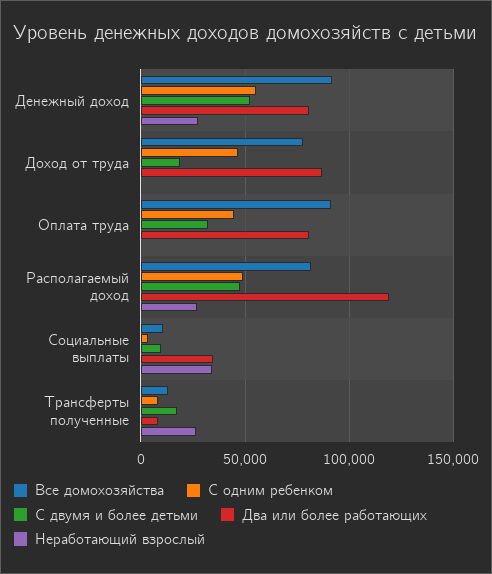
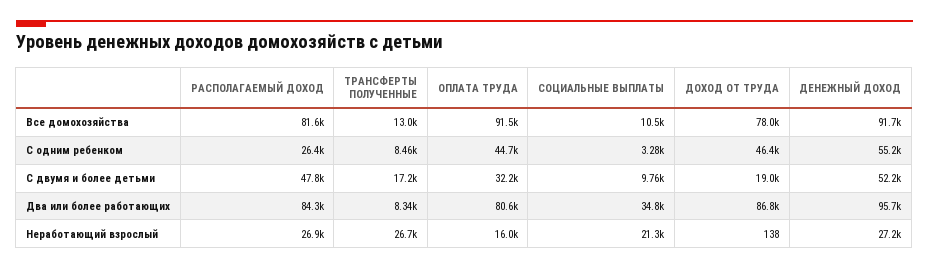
Два или более работающих, Денежный доход: 80000 -> 95700
Неработающий взрослый, Оплата труда: 0 -> 16000
С одним ребенком, Располагаемый доход: 50000 -> 26400
Два или более работающих, Располагаемый доход: 120000 -> 84300
Неработающий взрослый, Социальные выплаты: 35000 -> 21300

